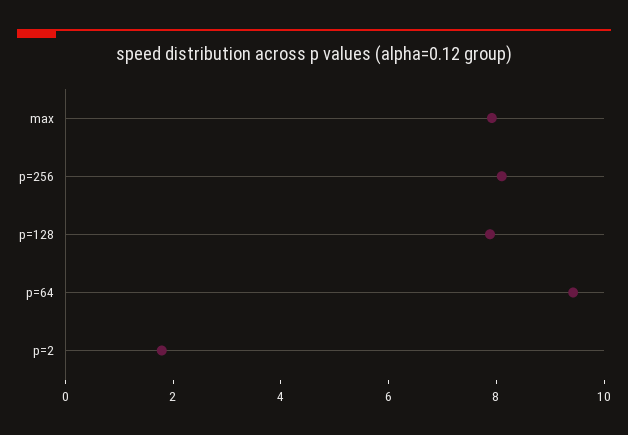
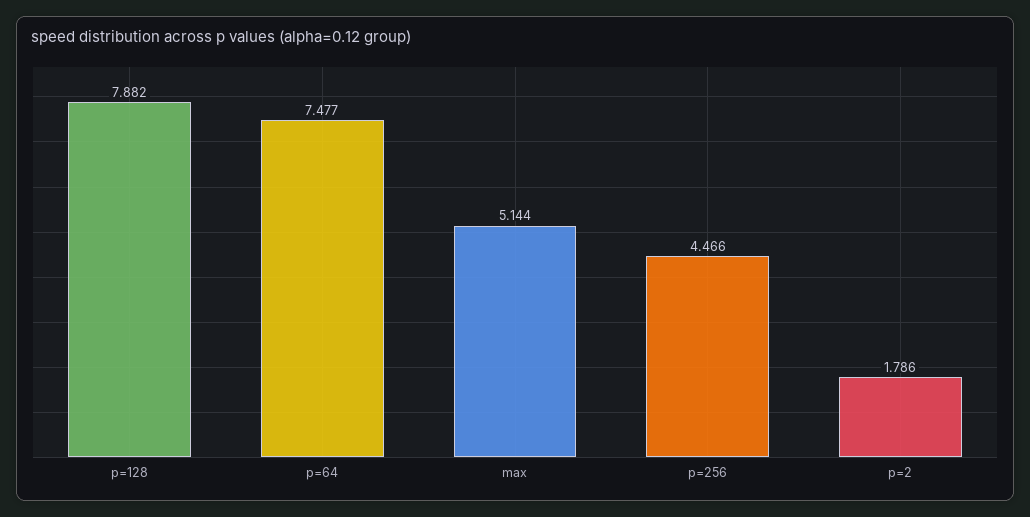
max: 8 -> 5.144
p=256: 8 -> 4.466
p=64: 9.5 -> 7.477

